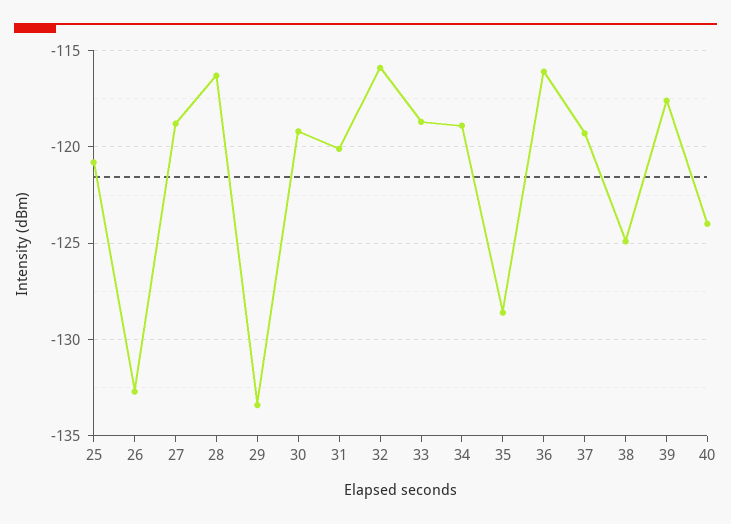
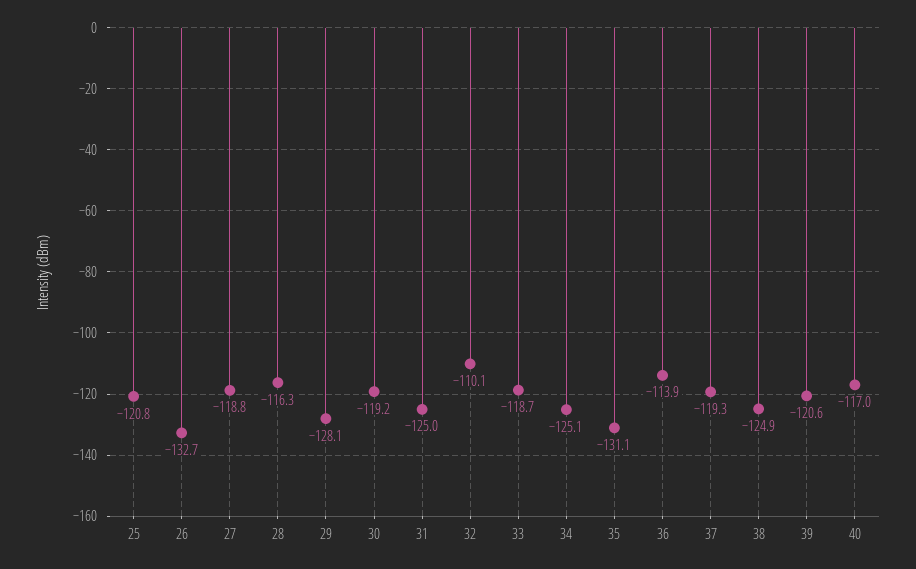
29: -133.5 -> -128.1
31: -120 -> -125
32: -116 -> -110.1
34: -119 -> -125.1
35: -128.5 -> -131.1
36: -116 -> -113.9
39: -117.5 -> -120.6
40: -124 -> -117

